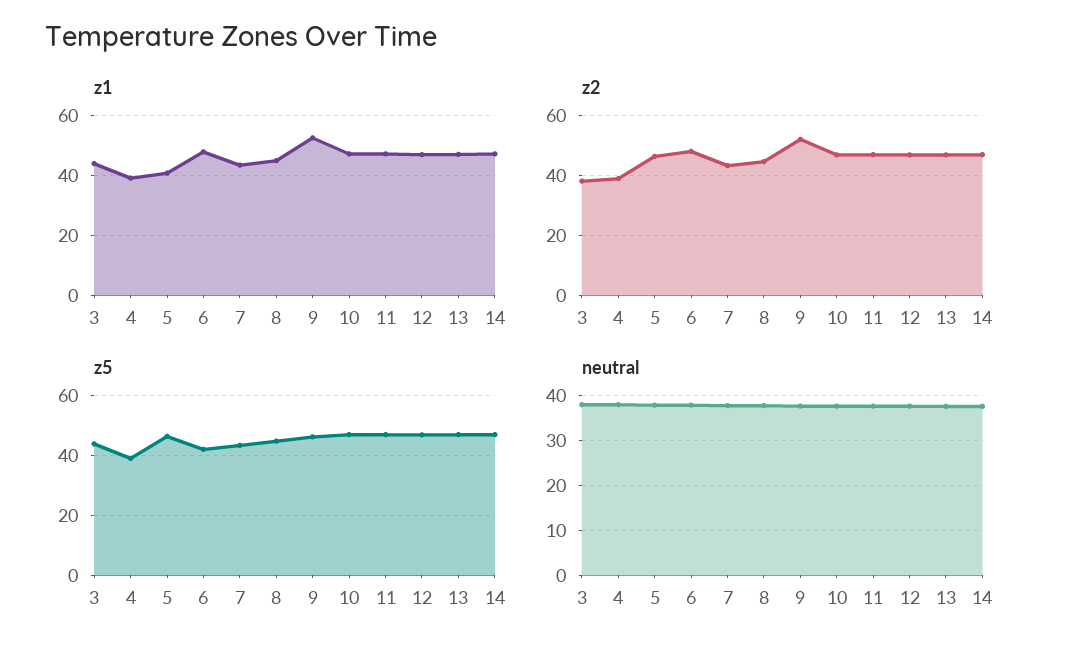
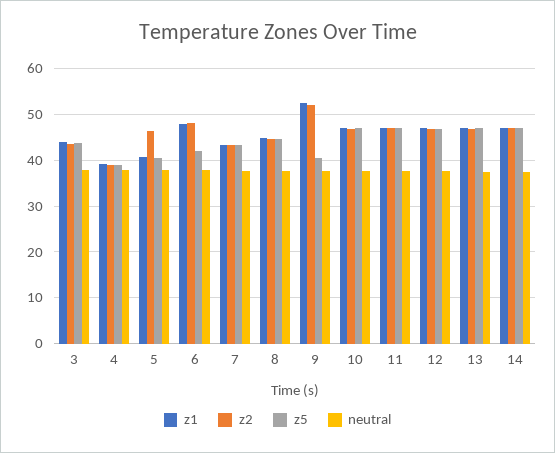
z2, 3: 38 -> 44
z5, 5: 46 -> 40
z5, 9: 46 -> 40

